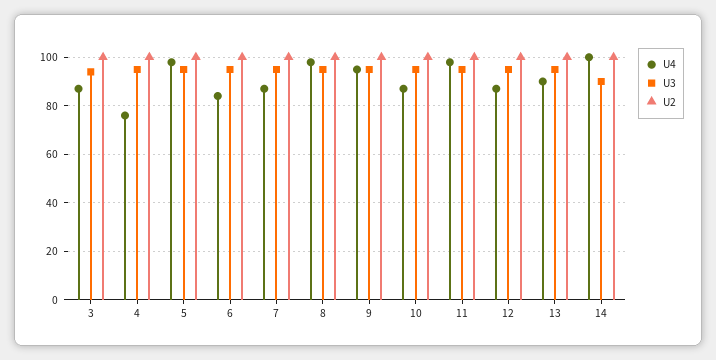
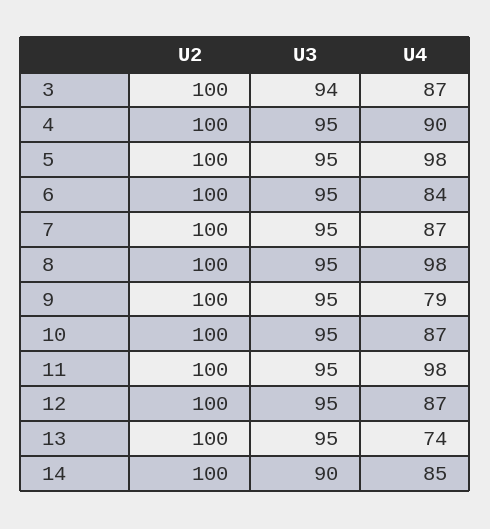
U4, 4: 75 -> 90
U4, 9: 95 -> 79
U4, 13: 90 -> 74
U4, 14: 100 -> 85

